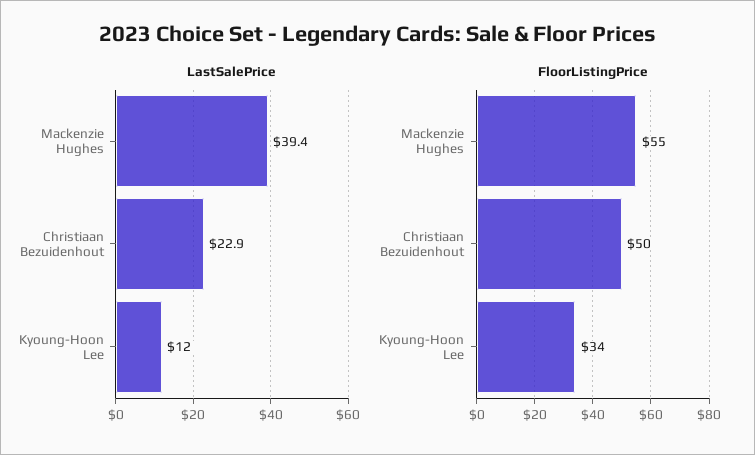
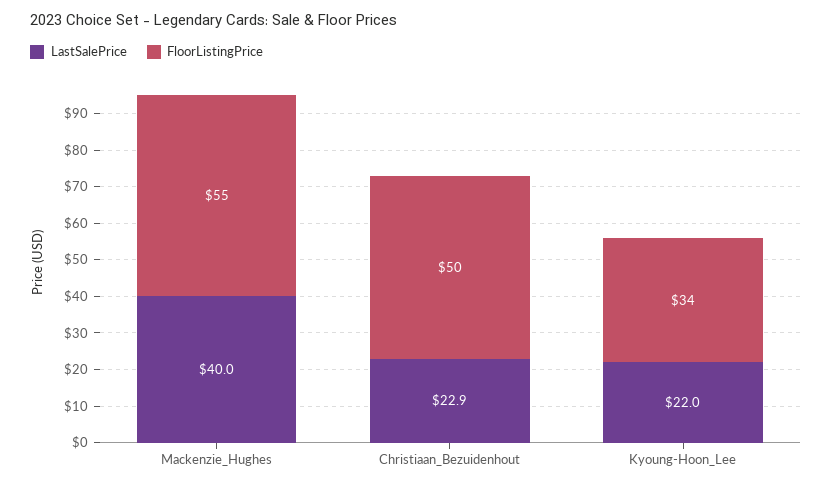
LastSalePrice, Mackenzie Hughes: 39.4 -> 40
LastSalePrice, Kyoung-Hoon Lee: 12 -> 22

